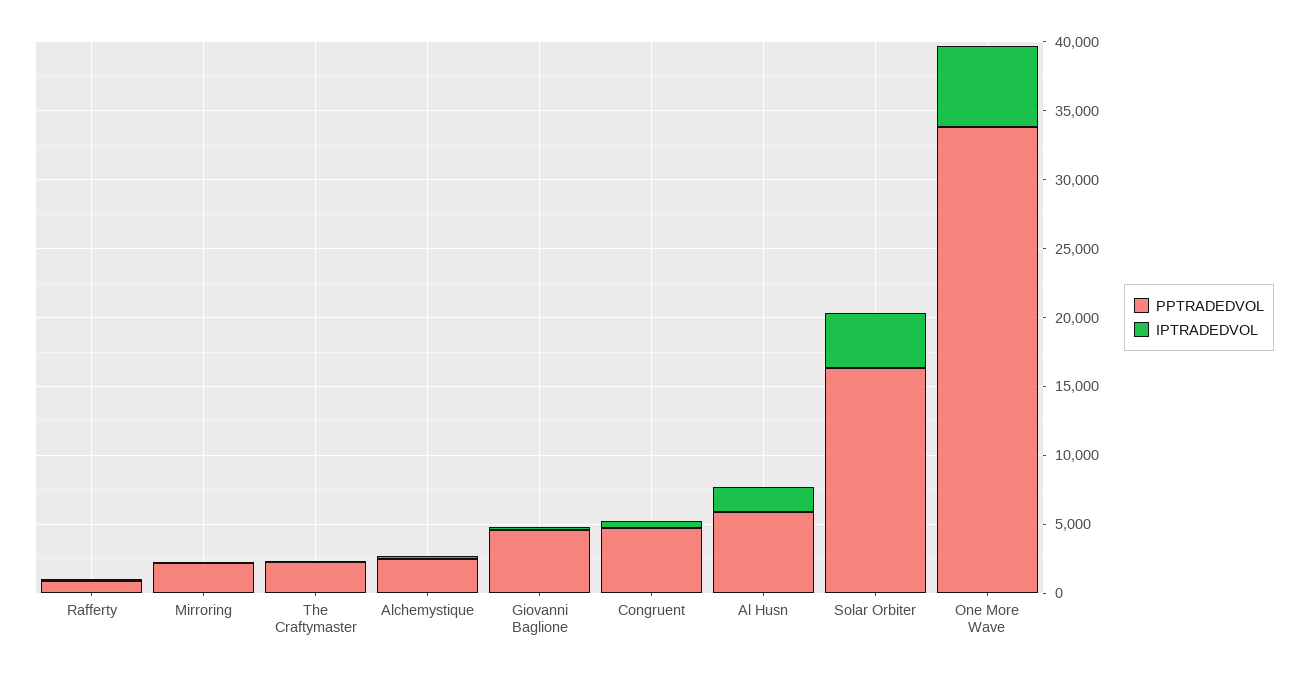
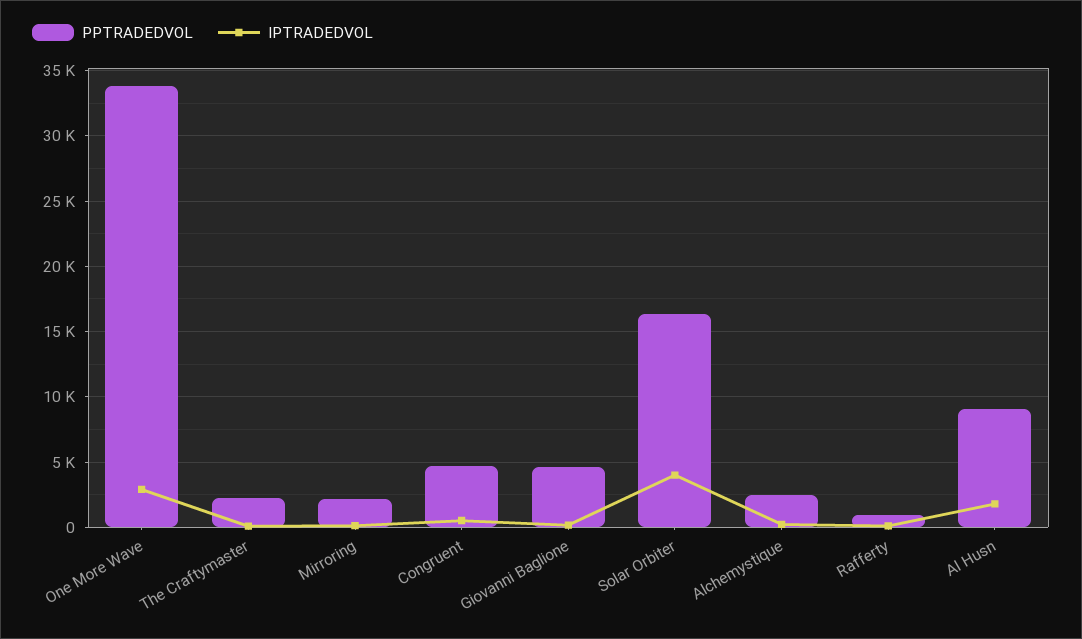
PPTRADEDVOL, Al Husn: 6000 -> 9000
IPTRADEDVOL, One More Wave: 6000 -> 3000

